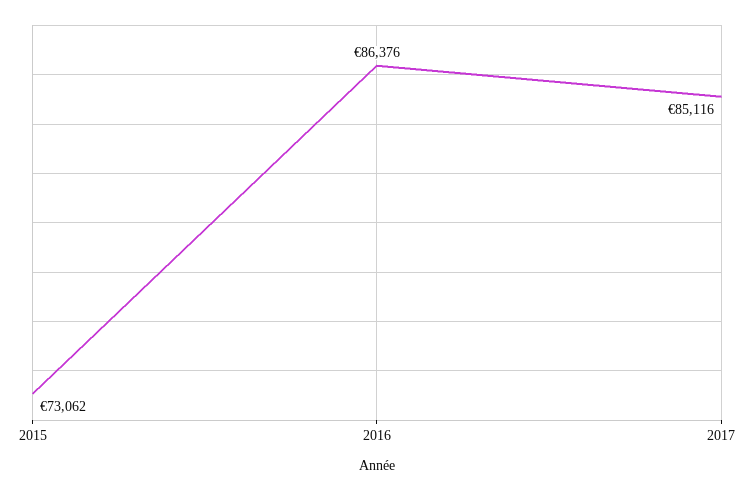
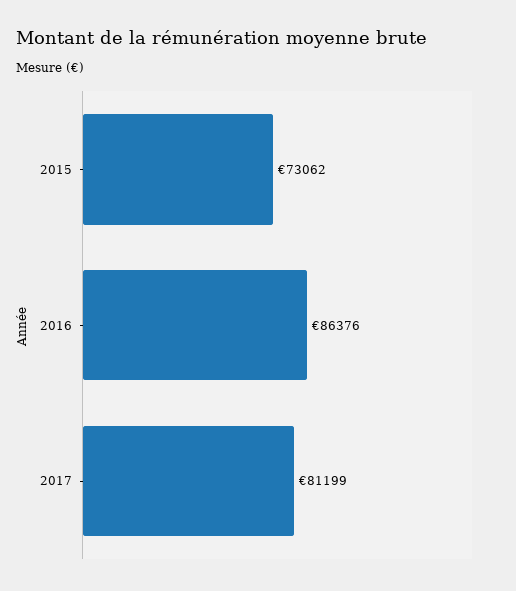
2017: 85116 -> 81199

